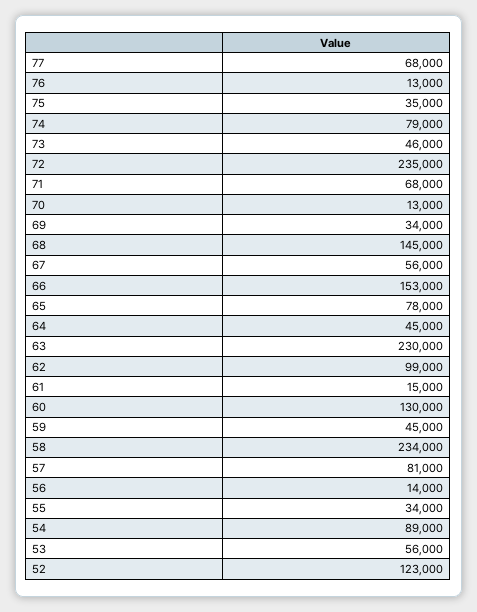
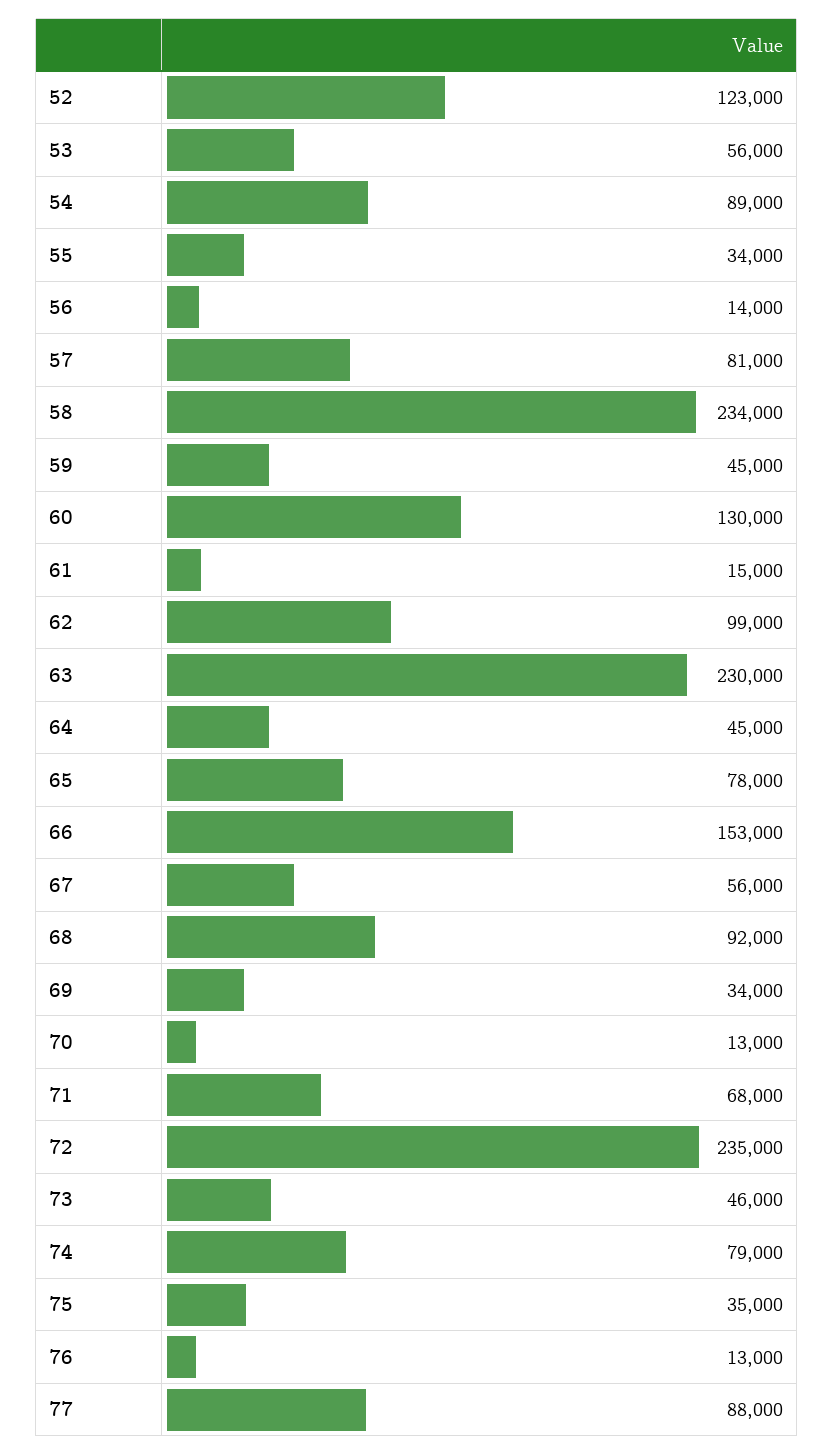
77: 68000 -> 88000
68: 145000 -> 92000

